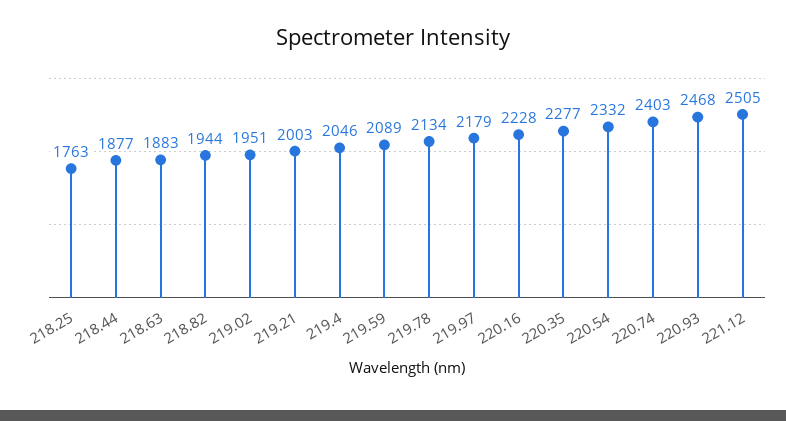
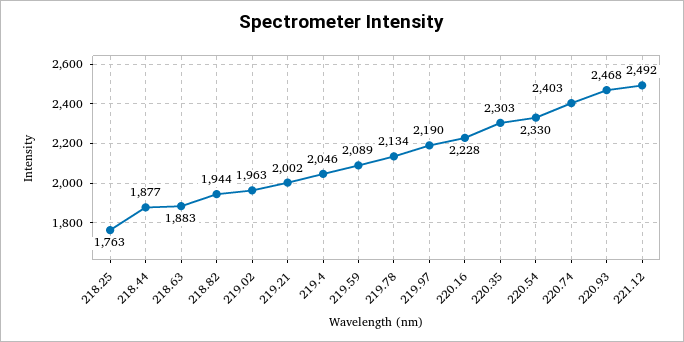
219.02: 1951 -> 1963
219.21: 2003 -> 2002
219.97: 2179 -> 2190
220.35: 2277 -> 2303
220.54: 2332 -> 2330
221.12: 2505 -> 2492

